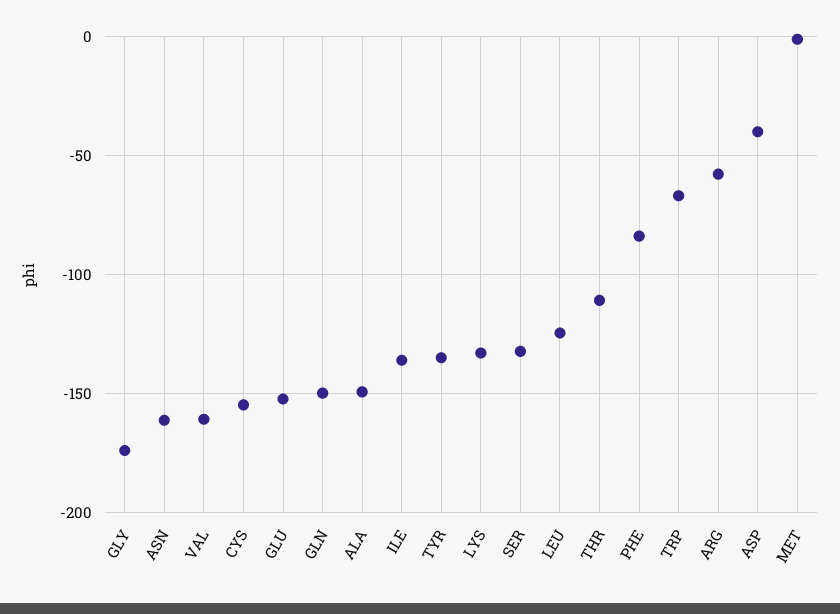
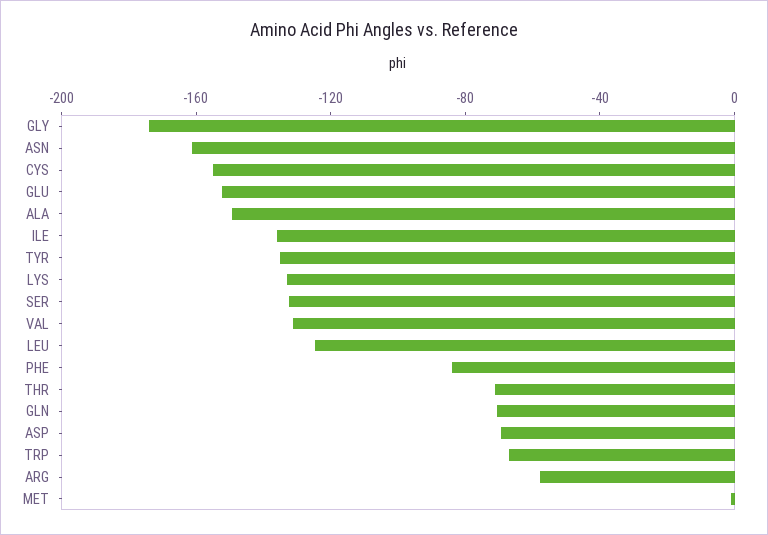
VAL: -160 -> -130
GLN: -150 -> -70
THR: -110 -> -70
ASP: -40 -> -70

